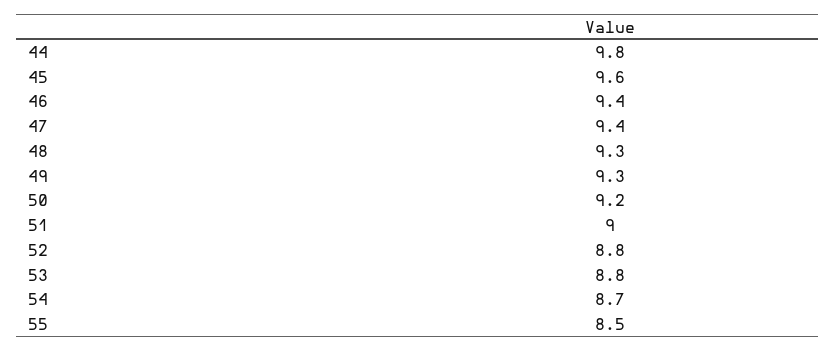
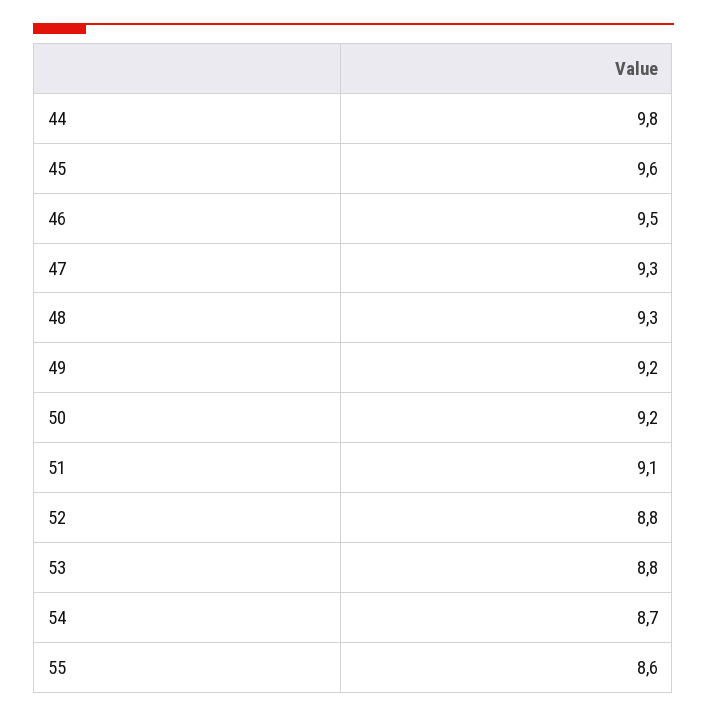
46: 9.4 -> 9.5
47: 9.4 -> 9.3
49: 9.3 -> 9.2
51: 9 -> 9.1
55: 8.5 -> 8.6

